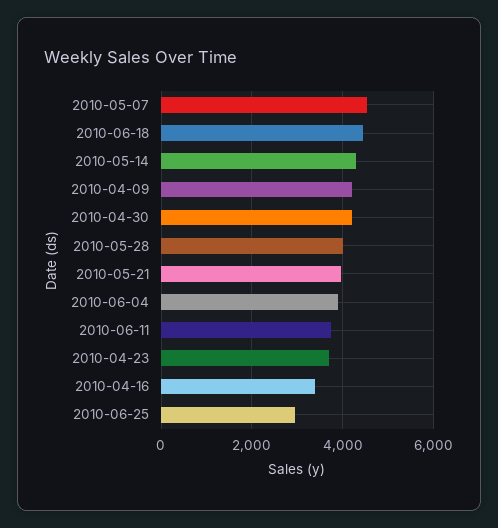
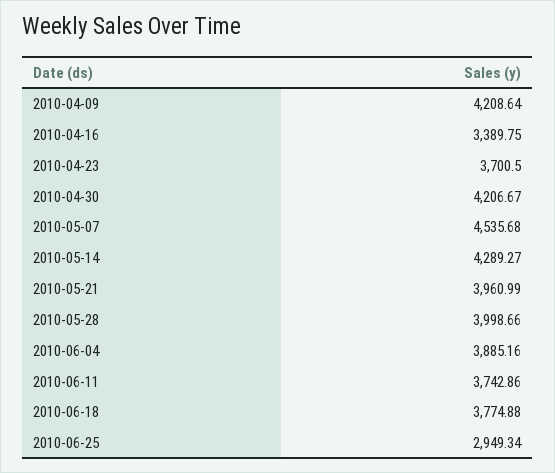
2010-06-18: 4400 -> 3774.88

